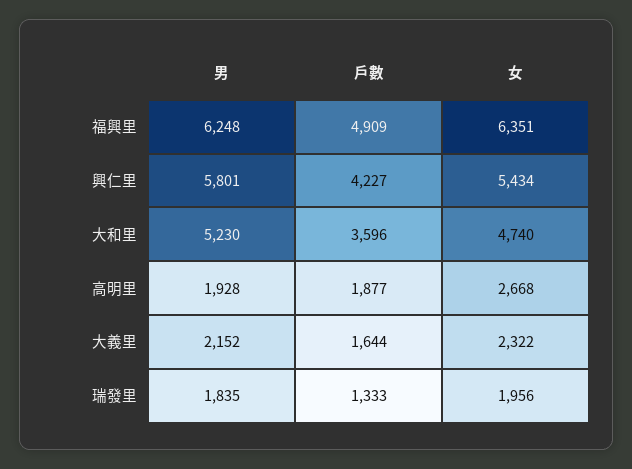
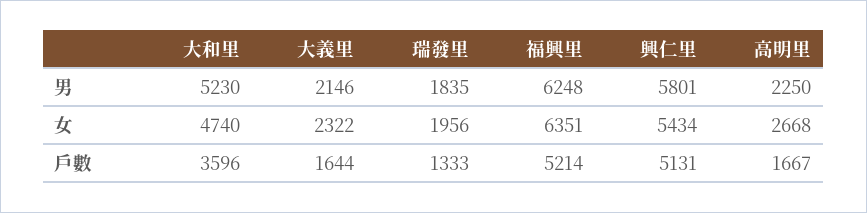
戶數, 福興里: 4909 -> 5214
戶數, 興仁里: 4227 -> 5131
男, 高明里: 1928 -> 2250
戶數, 高明里: 1877 -> 1667
男, 大義里: 2152 -> 2146

